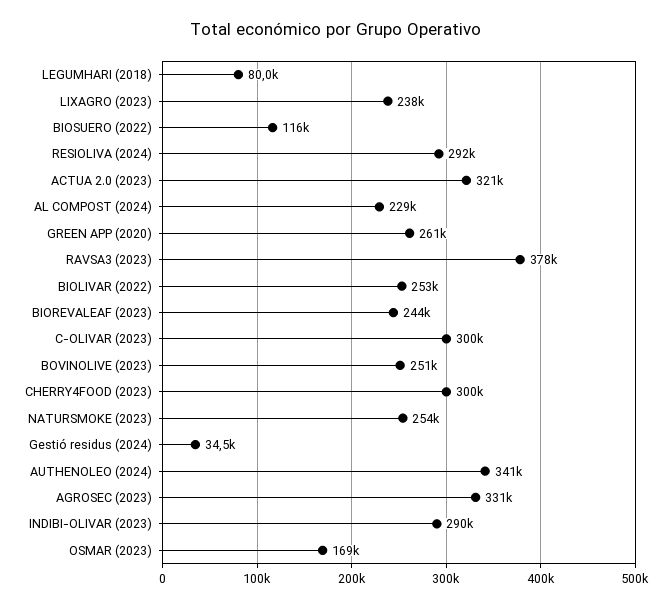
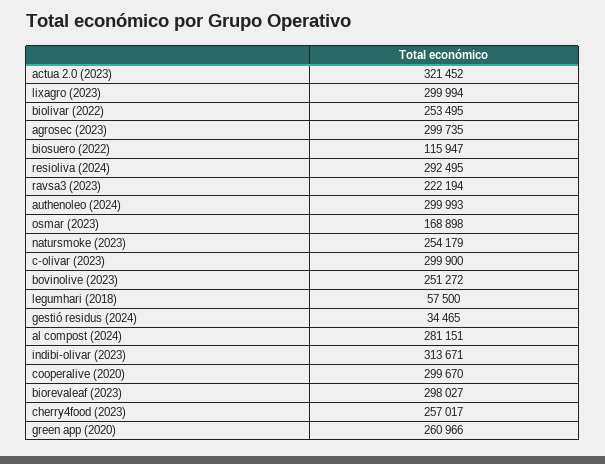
LEGUMHARI (2018): 80000 -> 57500
LIXAGRO (2023): 238000 -> 299994
AL COMPOST (2024): 229000 -> 281151
RAVSA3 (2023): 378000 -> 222194
BIOREVALEAF (2023): 244000 -> 298027
CHERRY4FOOD (2023): 300000 -> 257017
AUTHENOLEO (2024): 341000 -> 299993
AGROSEC (2023): 331000 -> 299735
INDIBI-OLIVAR (2023): 290000 -> 313671
cooperalive (2020): none -> 299670

